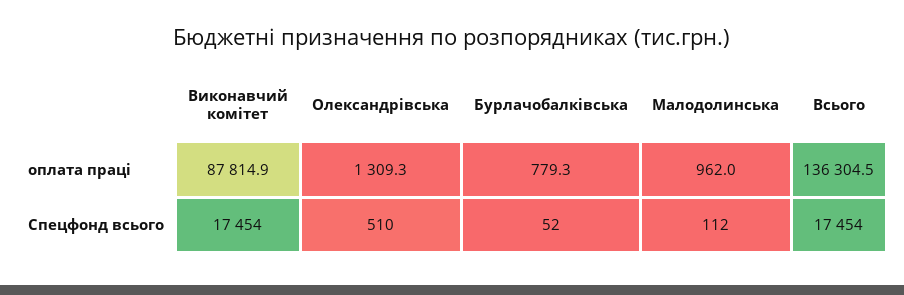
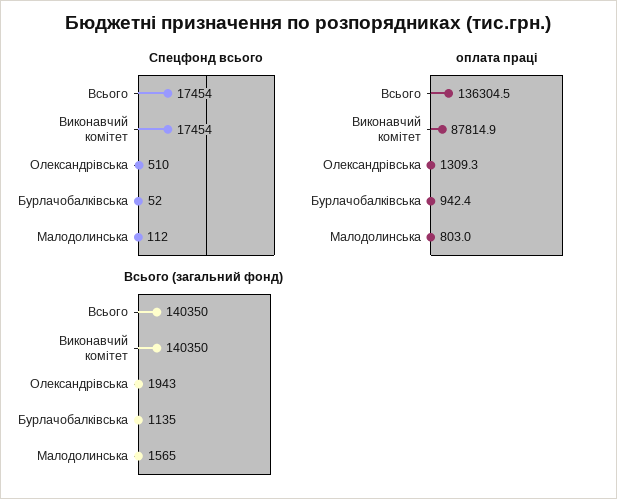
оплата праці, Бурлачобалківська: 779.3 -> 942.4
оплата праці, Малодолинська: 962 -> 803
Всього (загальний фонд), Всього: none -> 140350
Всього (загальний фонд), Виконавчий комітет: none -> 140350
Всього (загальний фонд), Олександрівська: none -> 1943
Всього (загальний фонд), Бурлачобалківська: none -> 1135
Всього (загальний фонд), Малодолинська: none -> 1565

